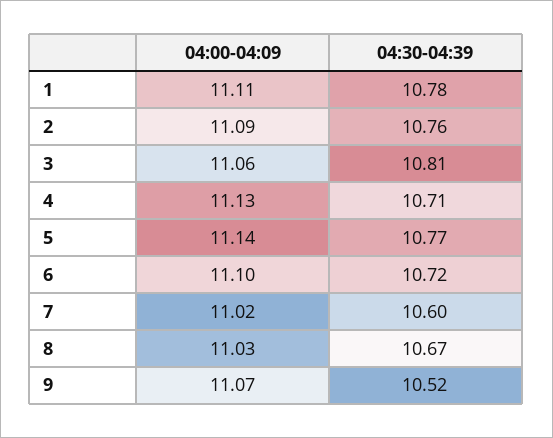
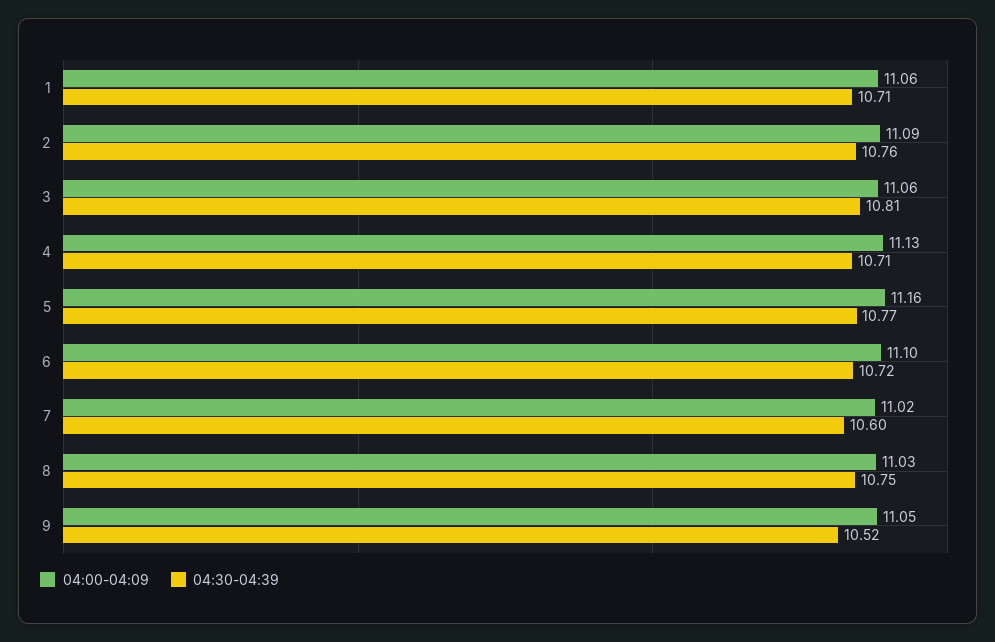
04:00-04:09, 1: 11.11 -> 11.06
04:30-04:39, 1: 10.78 -> 10.71
04:00-04:09, 5: 11.14 -> 11.16
04:30-04:39, 8: 10.67 -> 10.75
04:00-04:09, 9: 11.07 -> 11.05

